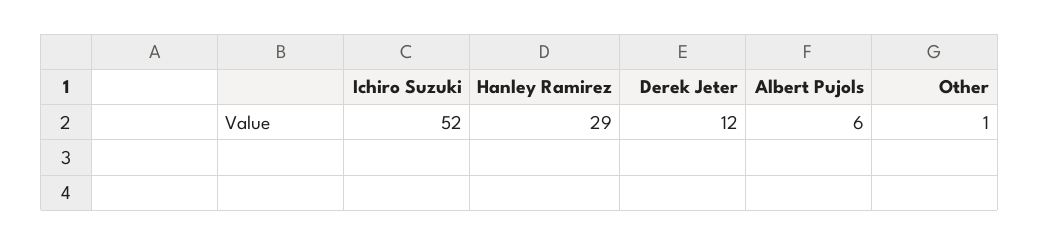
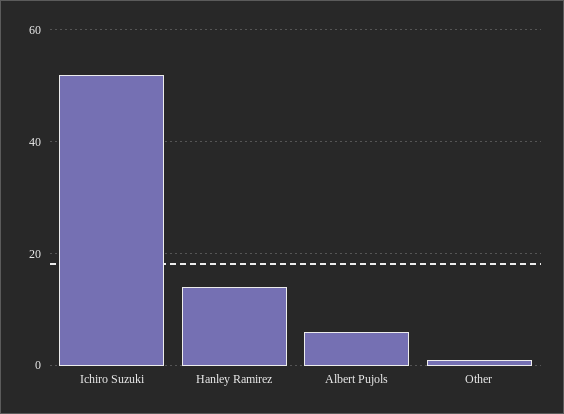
Hanley Ramirez: 29 -> 15
Derek Jeter: 12 -> none

